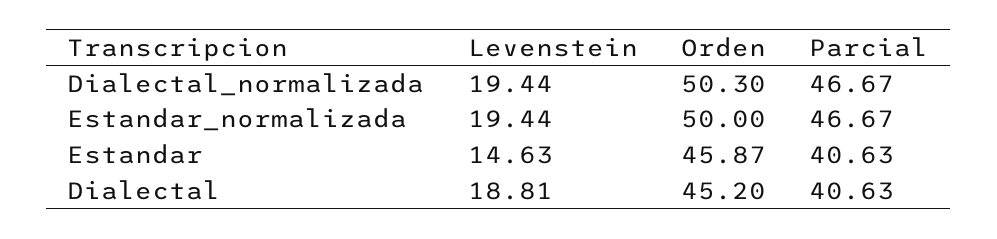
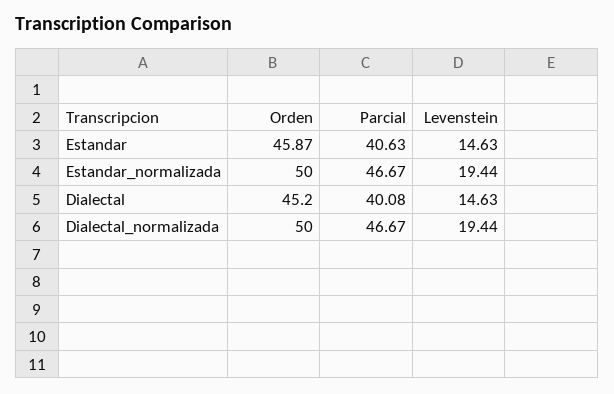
Orden, Dialectal_normalizada: 50.3 -> 50
Levenstein, Dialectal: 18.81 -> 14.63
Parcial, Dialectal: 40.63 -> 40.08

